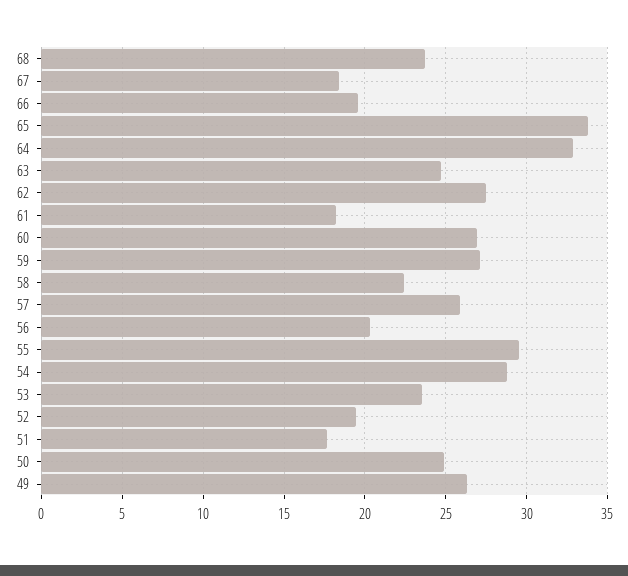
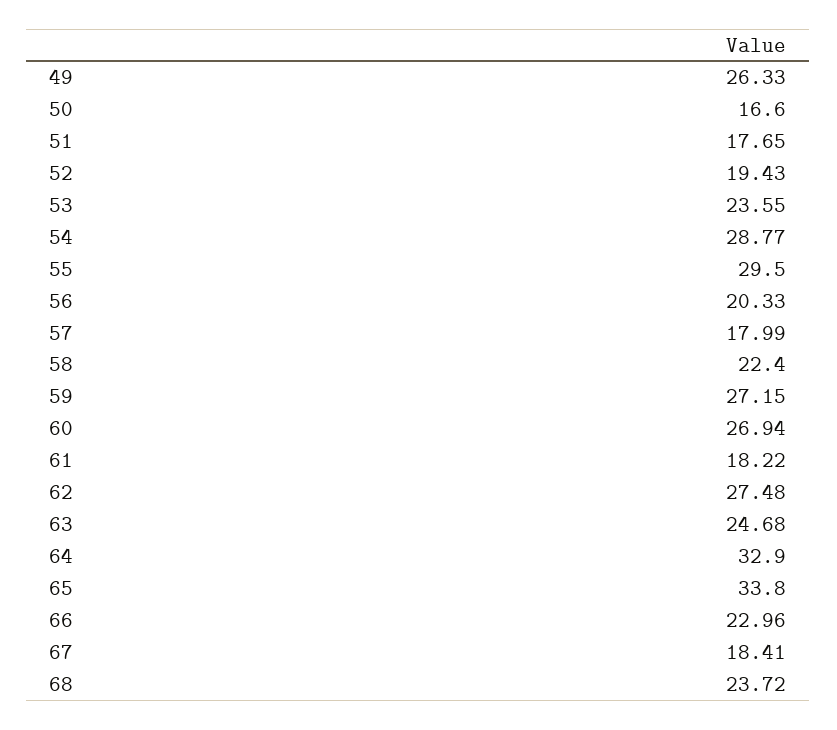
66: 19.5 -> 22.96
57: 26 -> 17.99
50: 25 -> 16.6

